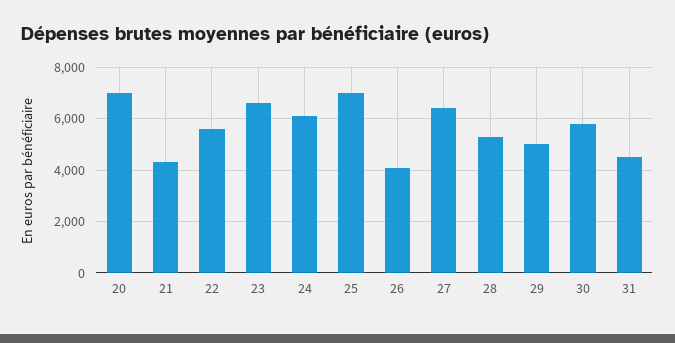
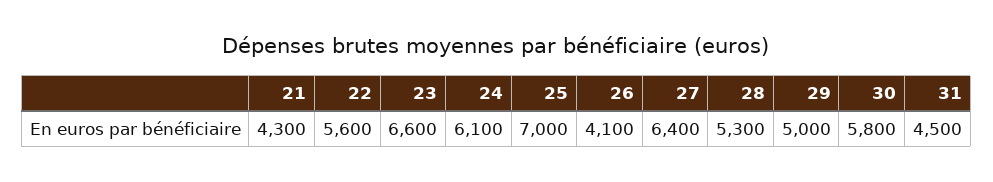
20: 7000 -> none

